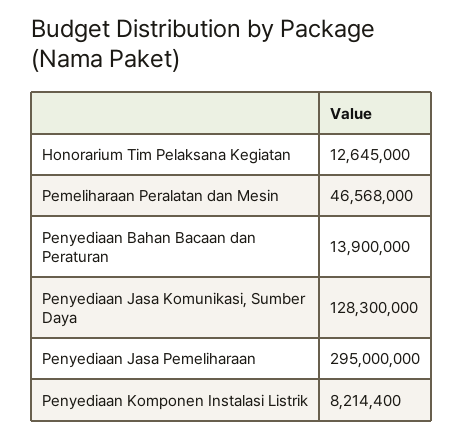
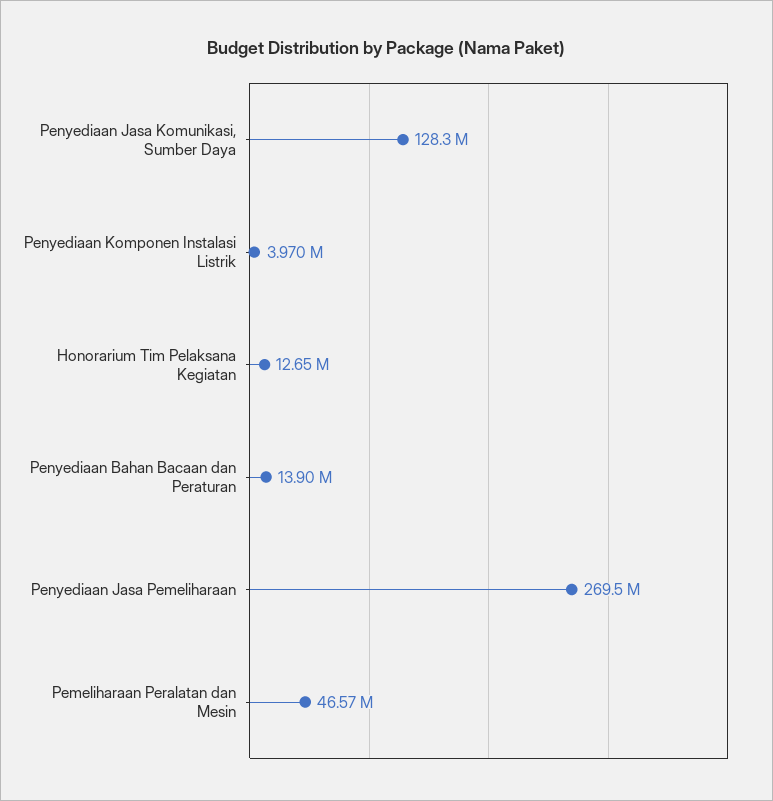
Penyediaan Jasa Pemeliharaan: 295000000 -> 269500000
Penyediaan Komponen Instalasi Listrik: 8214400 -> 3970000

